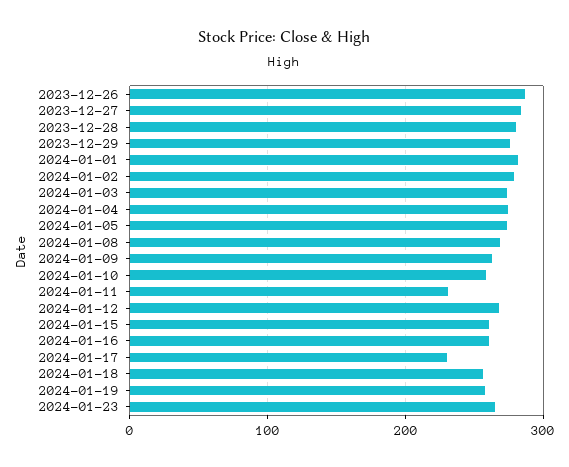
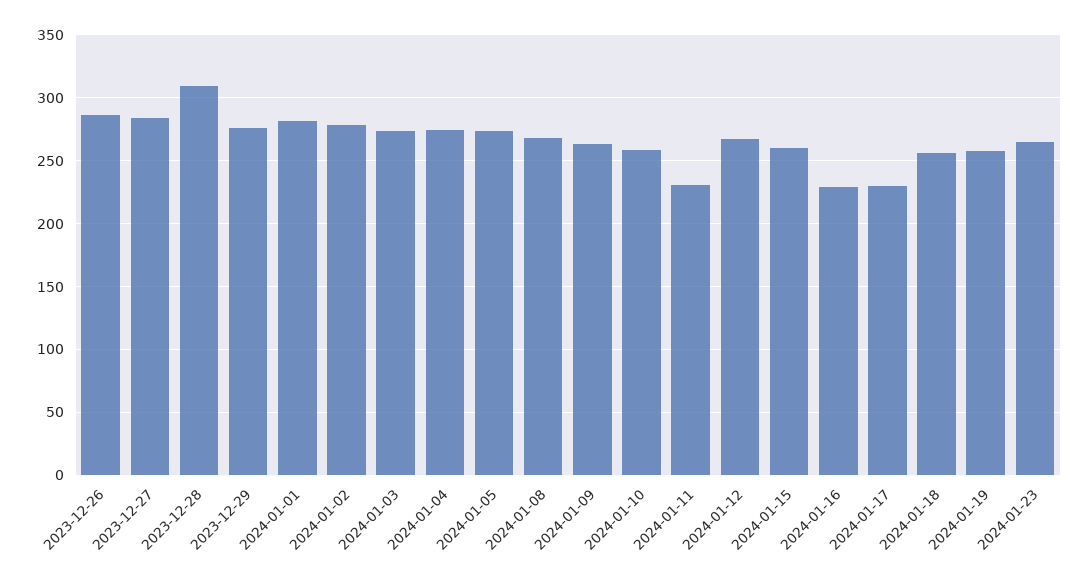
2023-12-28: 280 -> 310
2024-01-16: 260 -> 230

